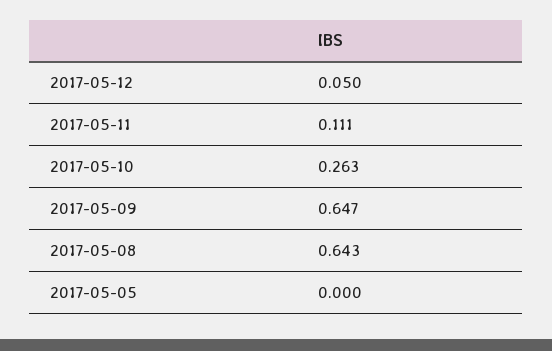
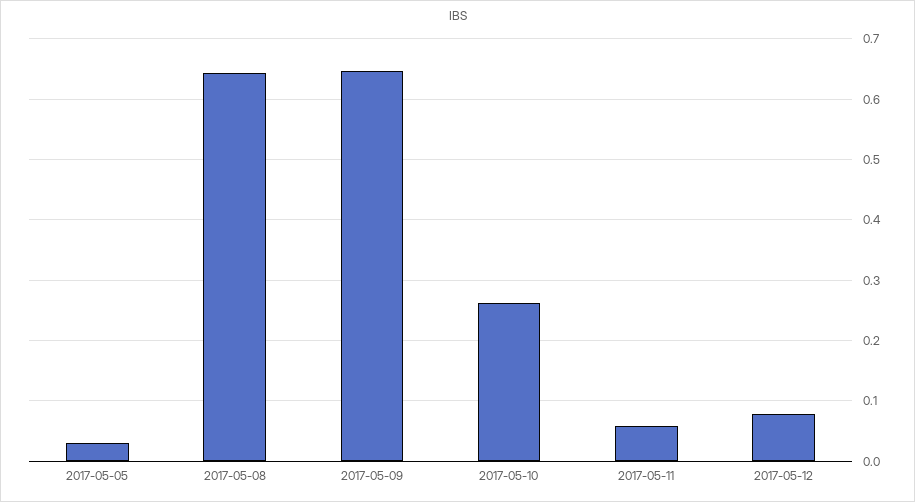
2017-05-12: 0.05 -> 0.08
2017-05-11: 0.111 -> 0.06
2017-05-05: 0 -> 0.03

